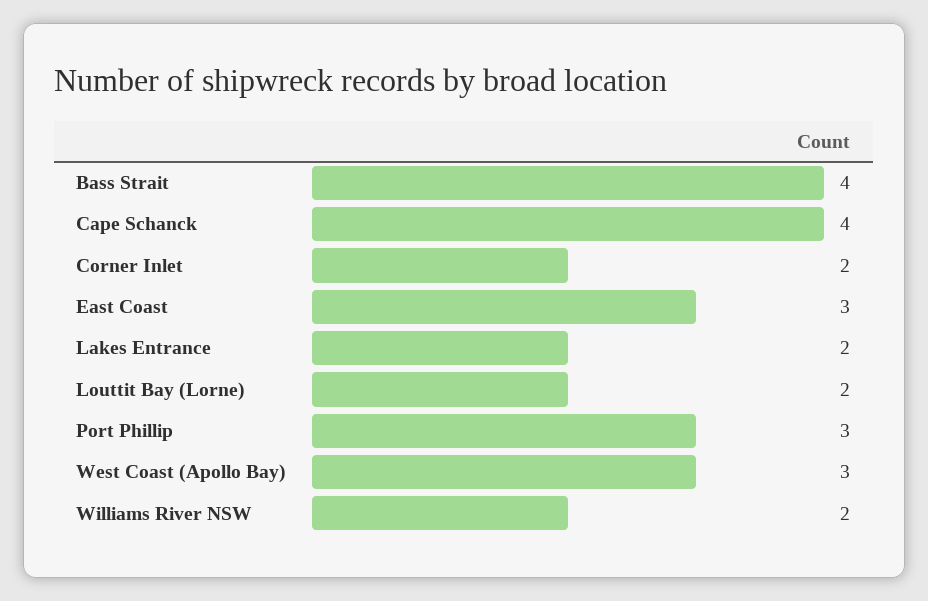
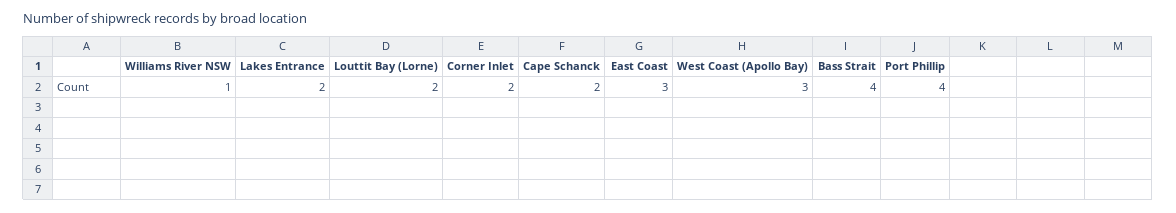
Cape Schanck: 4 -> 2
Port Phillip: 3 -> 4
Williams River NSW: 2 -> 1

